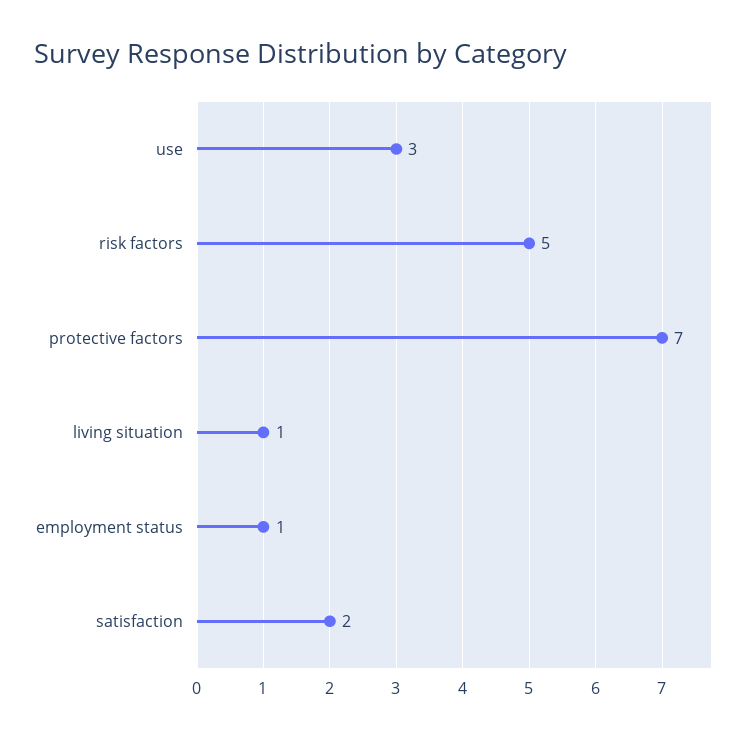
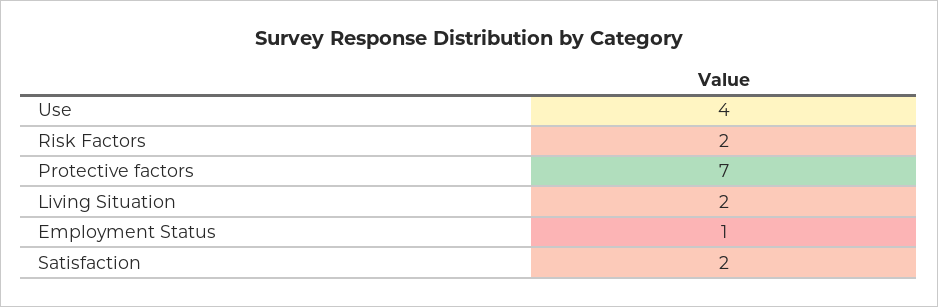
use: 3 -> 4
risk factors: 5 -> 2
living situation: 1 -> 2

